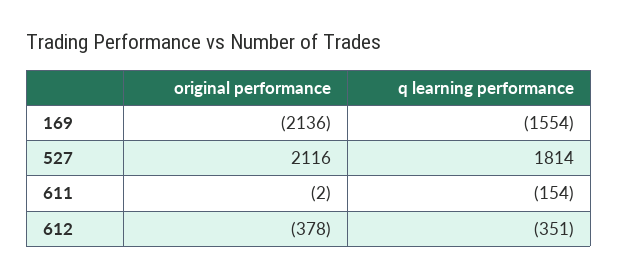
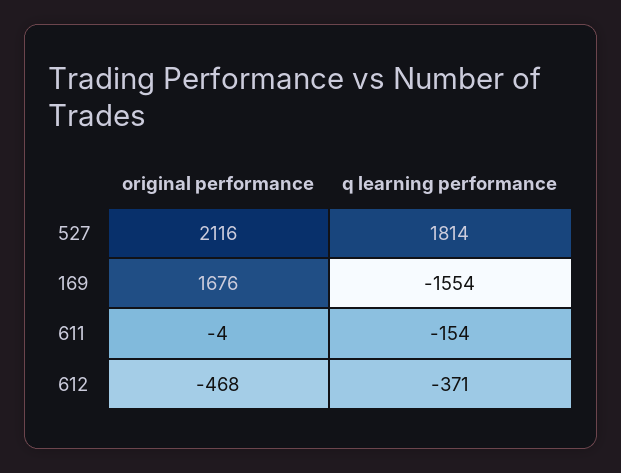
original performance, 169: -2136 -> 1676
original performance, 611: -2 -> -4
original performance, 612: -378 -> -468
q learning performance, 612: -351 -> -371

